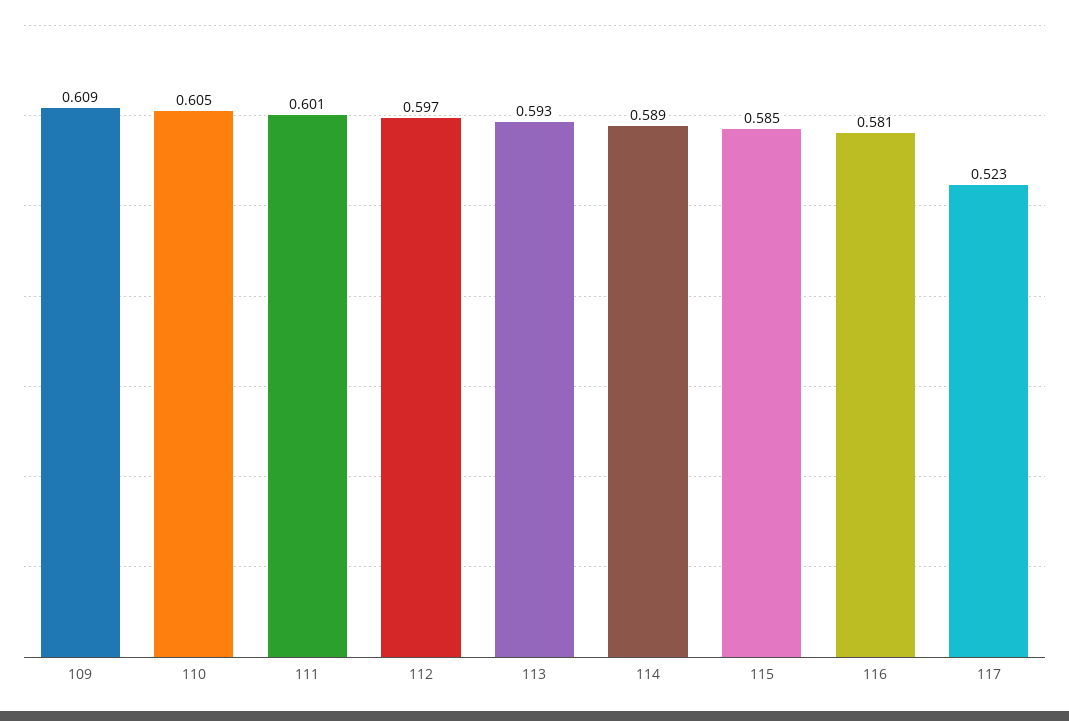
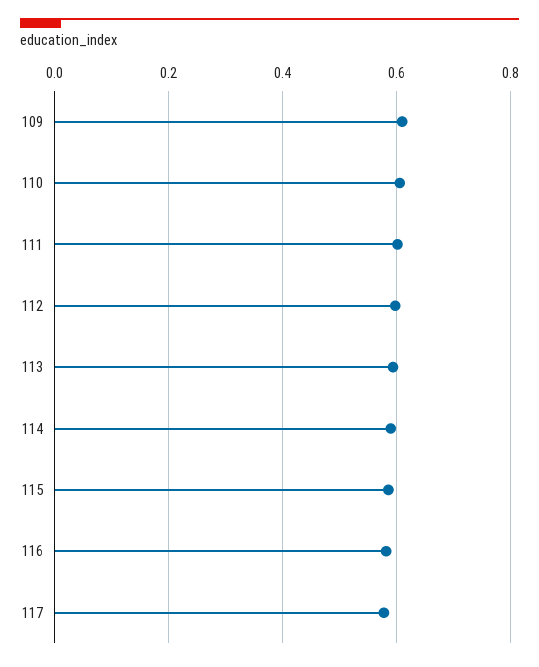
117: 0.523 -> 0.58

